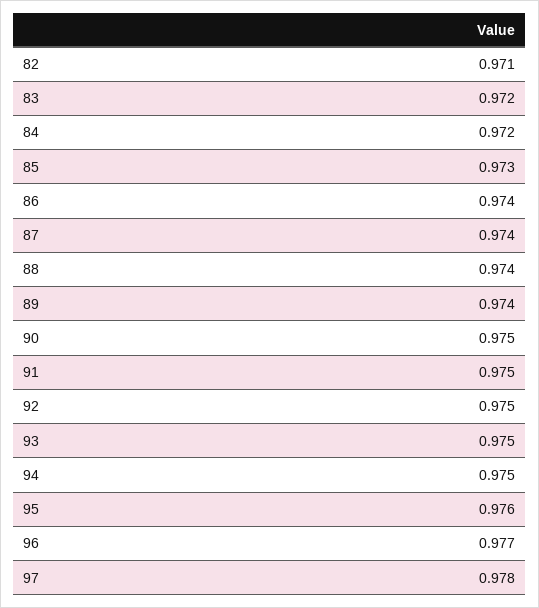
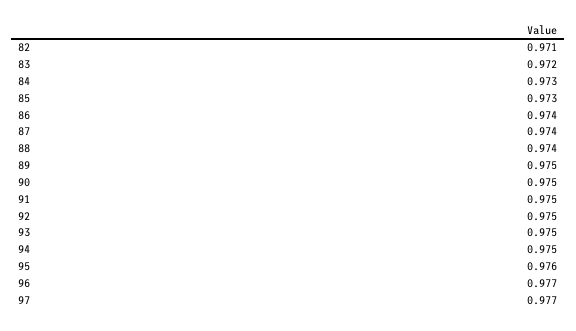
84: 0.972 -> 0.973
89: 0.974 -> 0.975
97: 0.978 -> 0.977

